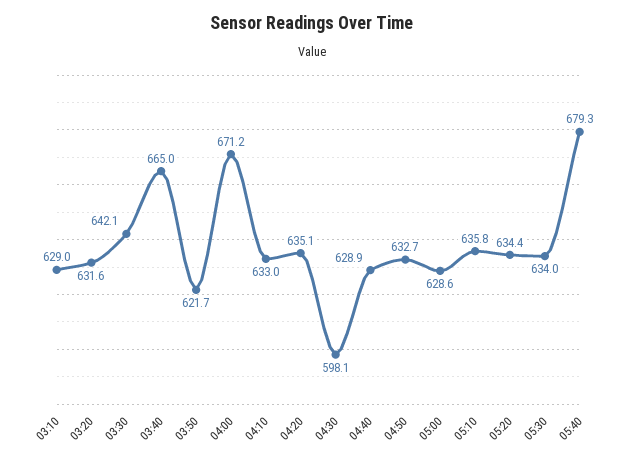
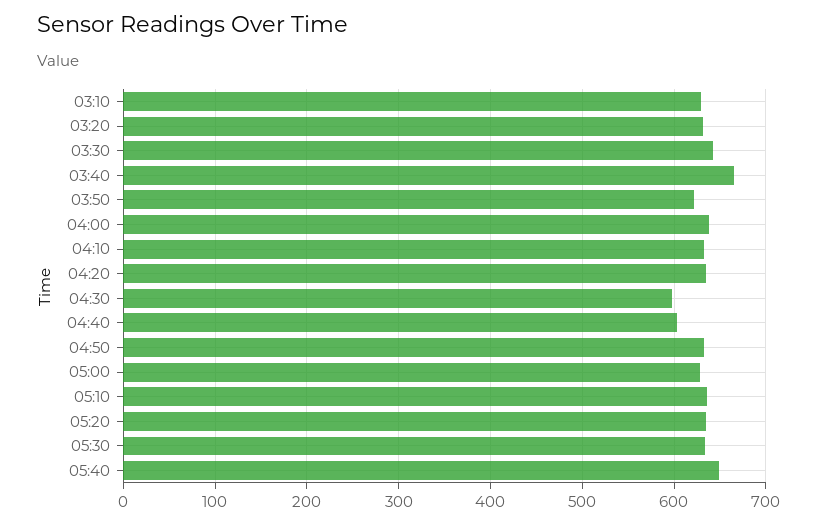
04:00: 671.2 -> 640
04:40: 628.9 -> 600
05:40: 679.3 -> 650

